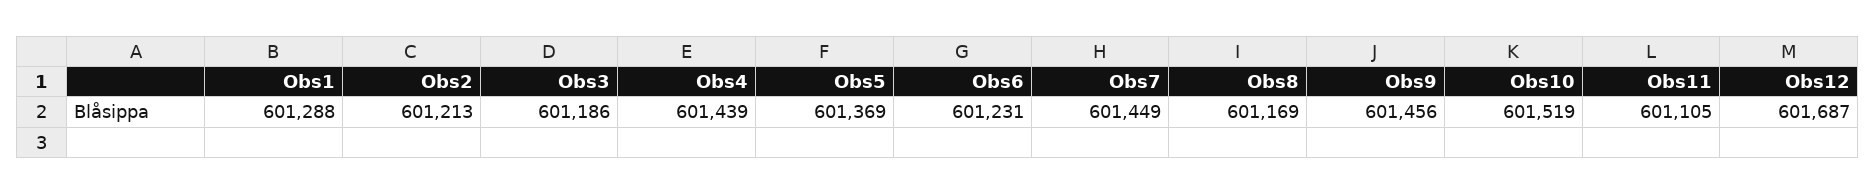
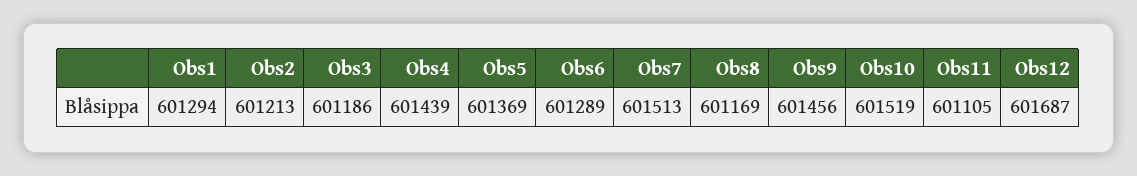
Obs1: 601288 -> 601294
Obs6: 601231 -> 601289
Obs7: 601449 -> 601513

